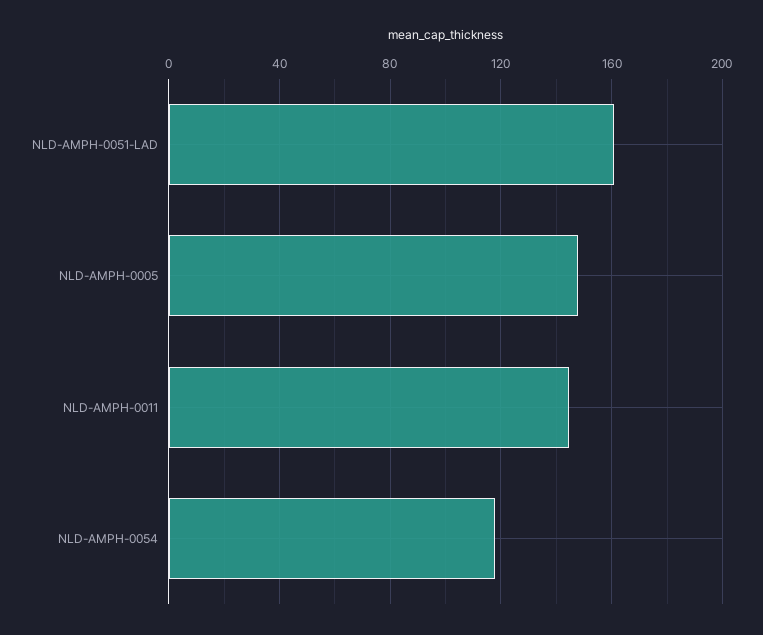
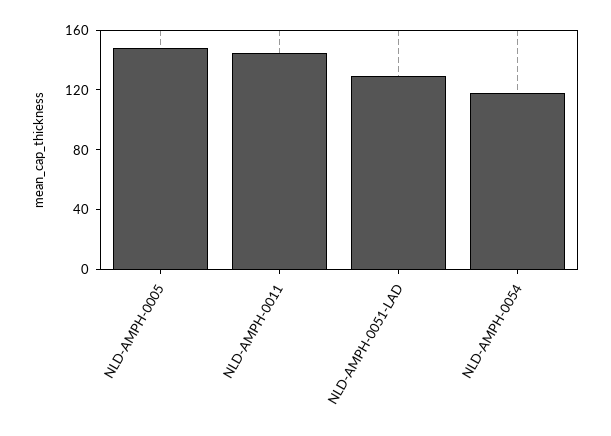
NLD-AMPH-0051-LAD: 160 -> 130

